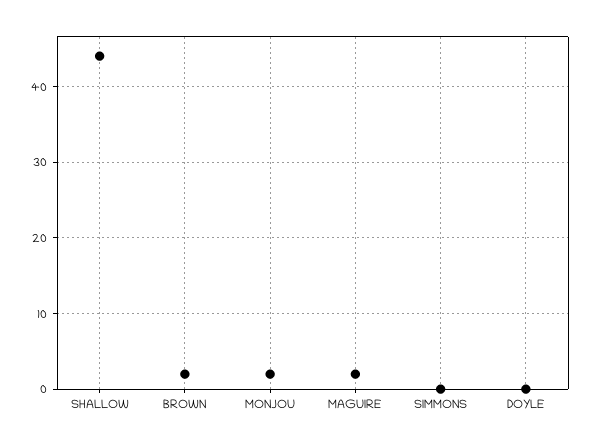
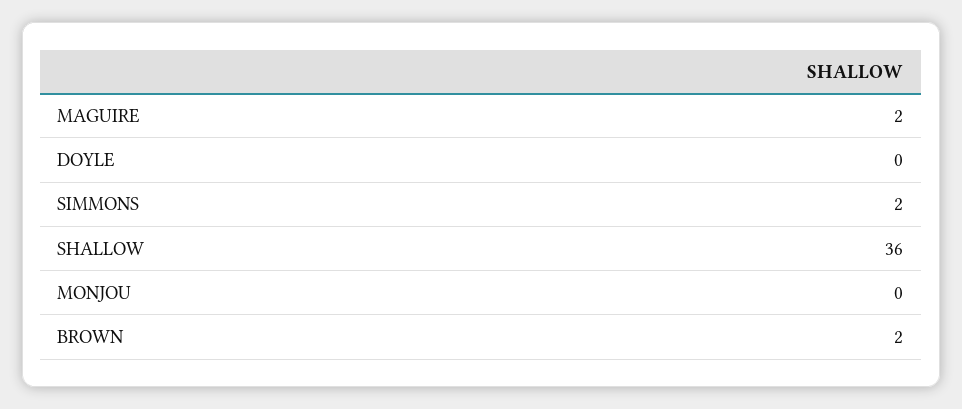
SHALLOW: 44 -> 36
MONJOU: 2 -> 0
SIMMONS: 0 -> 2

